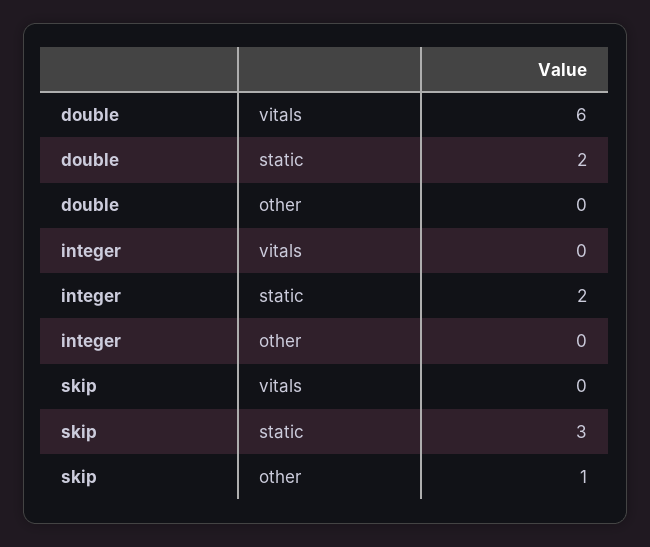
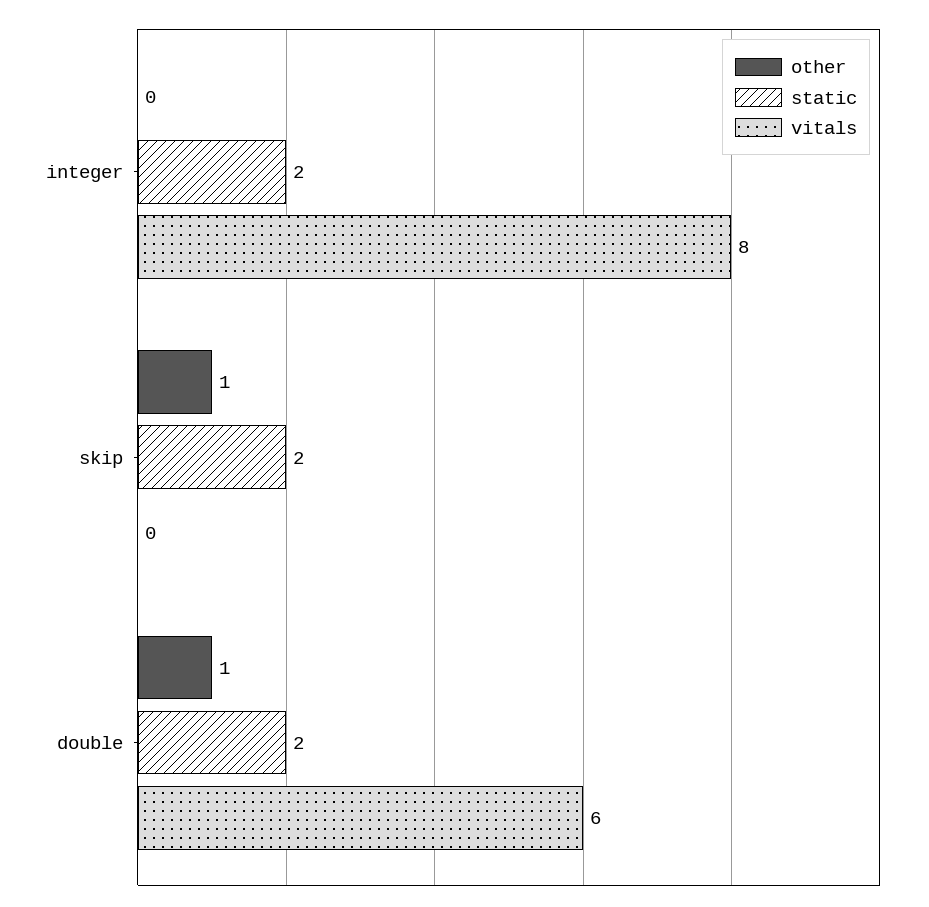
other, double: 0 -> 1
vitals, integer: 0 -> 8
static, skip: 3 -> 2

